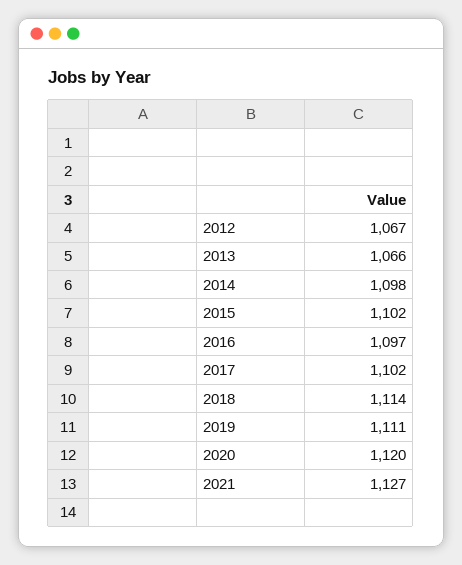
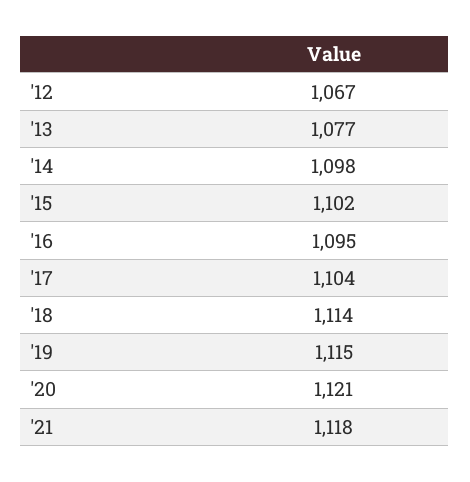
2013: 1066 -> 1077
2016: 1097 -> 1095
2017: 1102 -> 1104
2019: 1111 -> 1115
2020: 1120 -> 1121
2021: 1127 -> 1118

